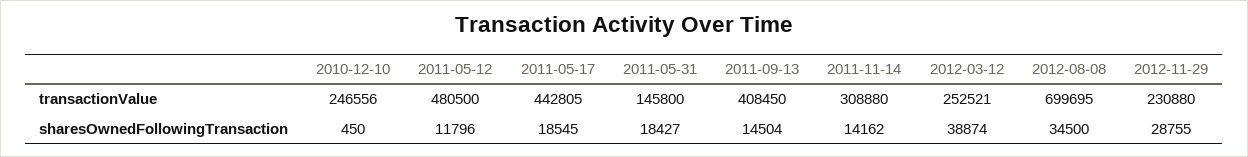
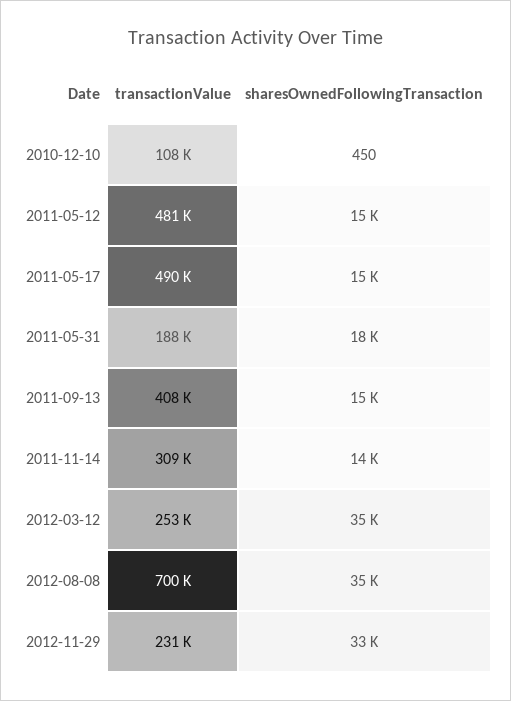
2010-12-10, transactionValue: 246556 -> 108000
2011-05-17, transactionValue: 442805 -> 490000
2011-05-31, transactionValue: 145800 -> 188000
2011-05-12, sharesOwnedFollowingTransaction: 11796 -> 15000
2011-05-17, sharesOwnedFollowingTransaction: 18545 -> 15000
2012-03-12, sharesOwnedFollowingTransaction: 38874 -> 35000
2012-11-29, sharesOwnedFollowingTransaction: 28755 -> 33000

